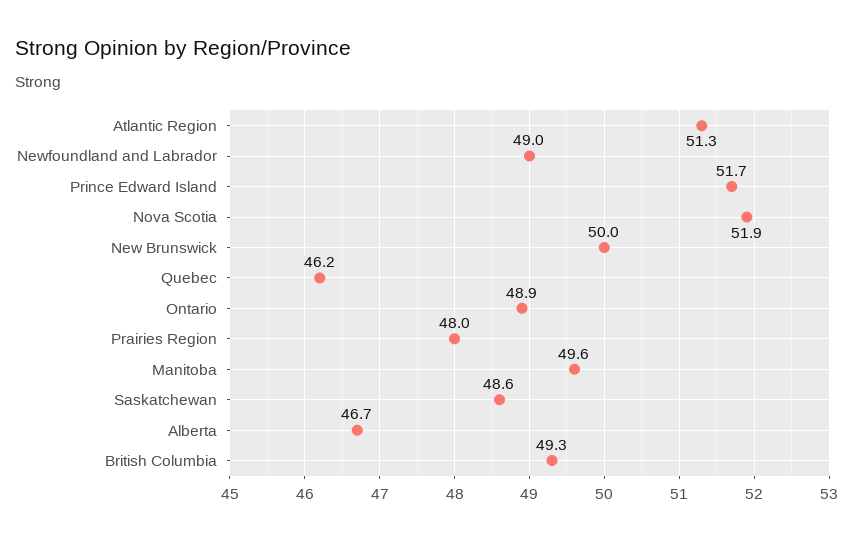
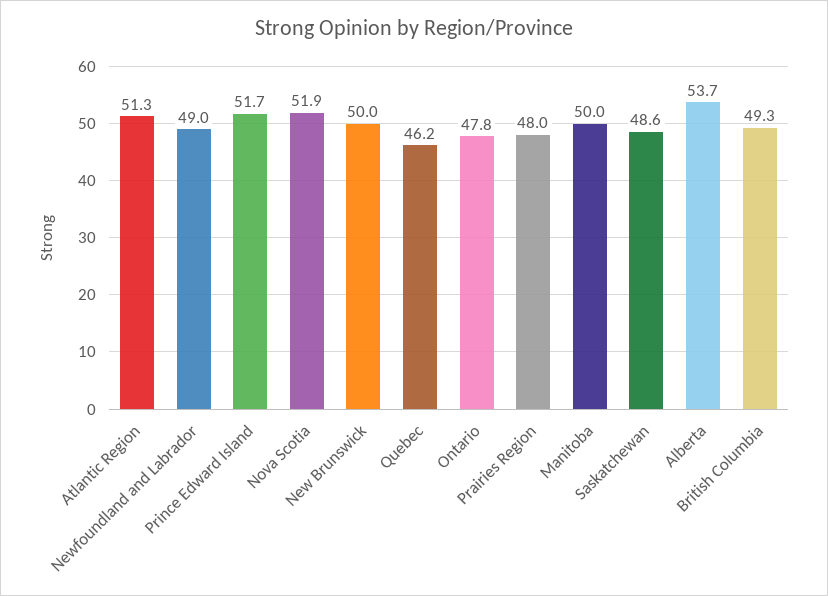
Ontario: 48.9 -> 47.8
Manitoba: 49.6 -> 50
Alberta: 46.7 -> 53.7

